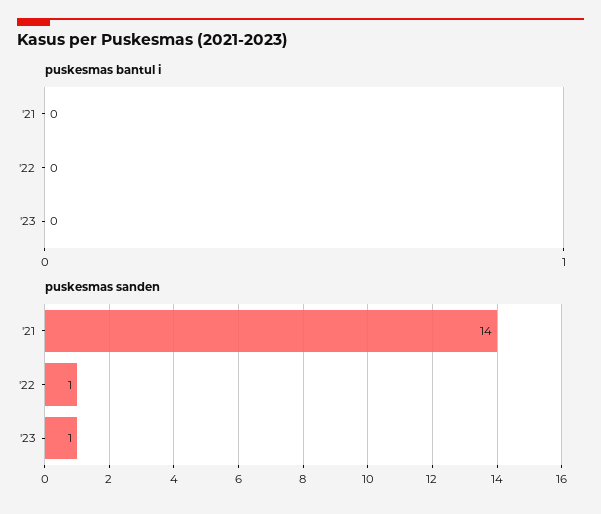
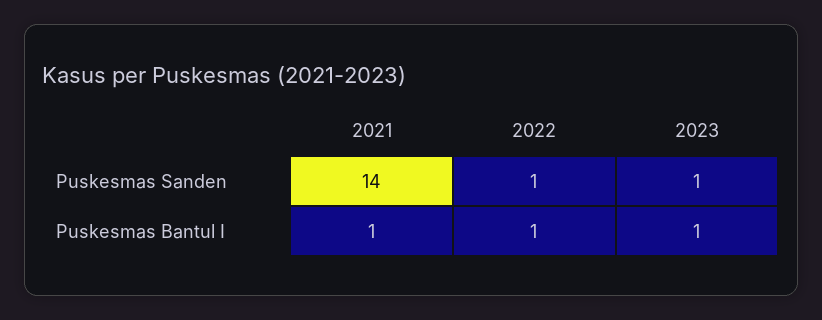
puskesmas bantul i, '21: 0 -> 1
puskesmas bantul i, '22: 0 -> 1
puskesmas bantul i, '23: 0 -> 1

